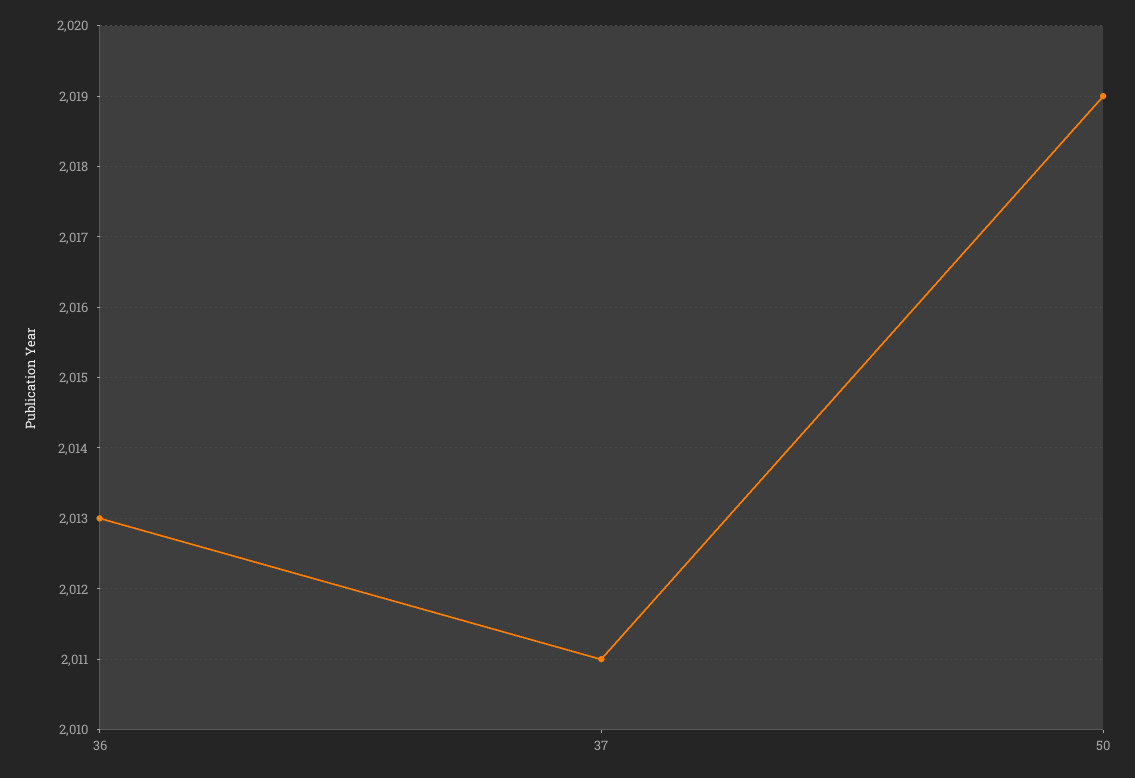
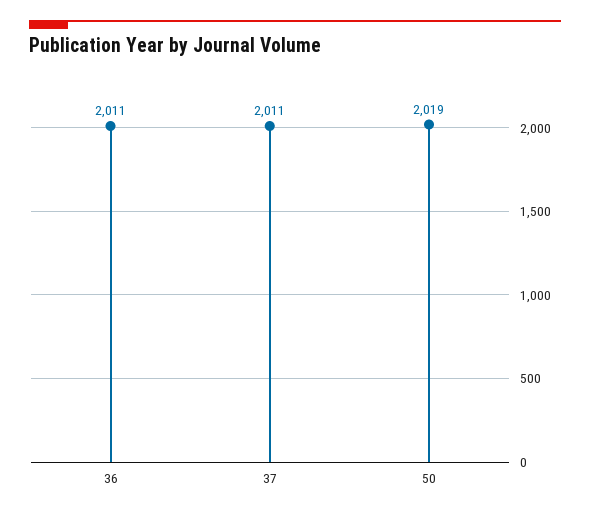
36: 2013 -> 2011

